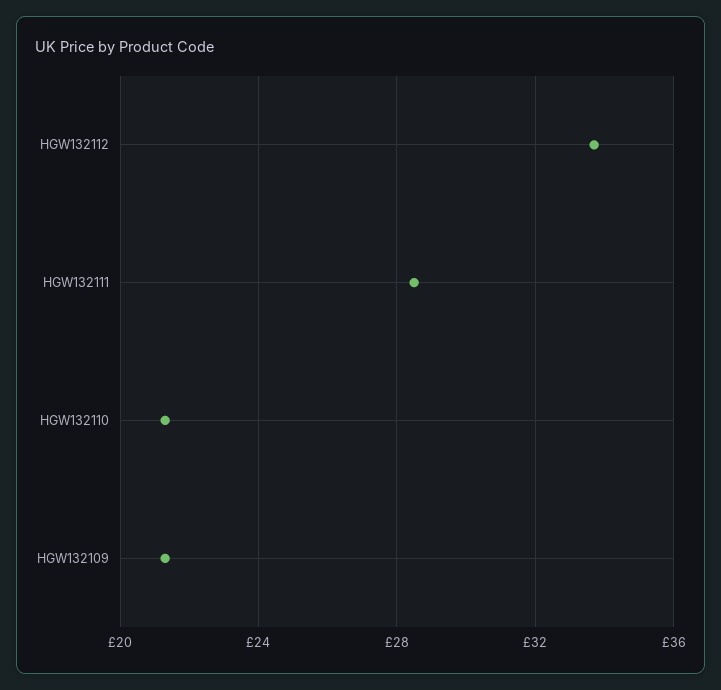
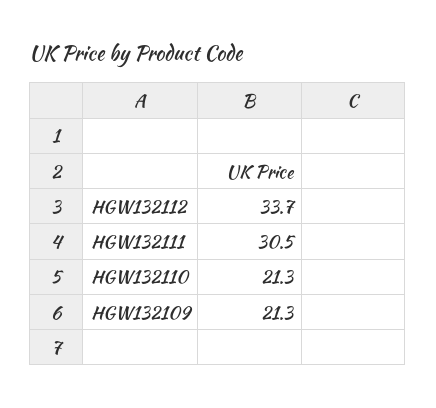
HGW132111: 28.5 -> 30.5

